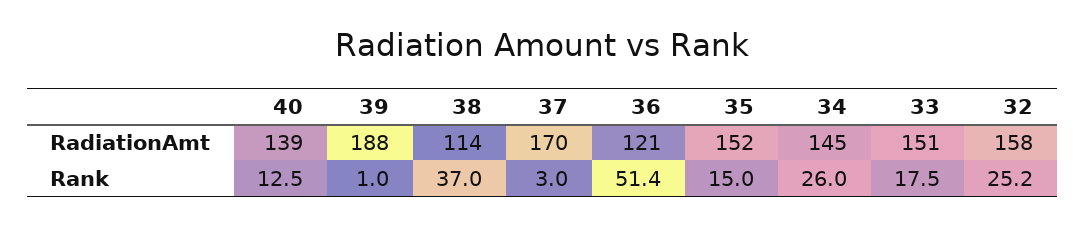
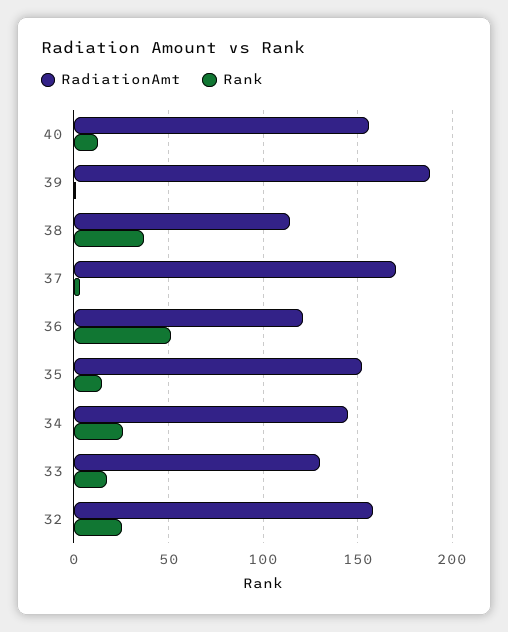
RadiationAmt, 40: 139 -> 155
RadiationAmt, 33: 151 -> 130

